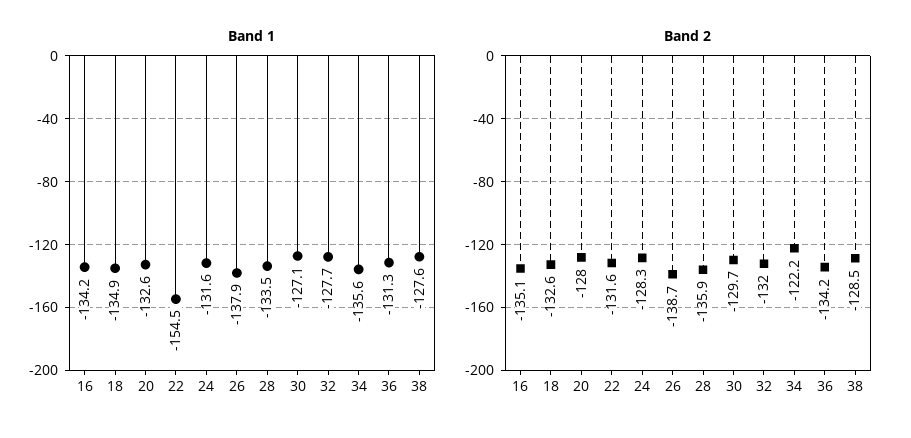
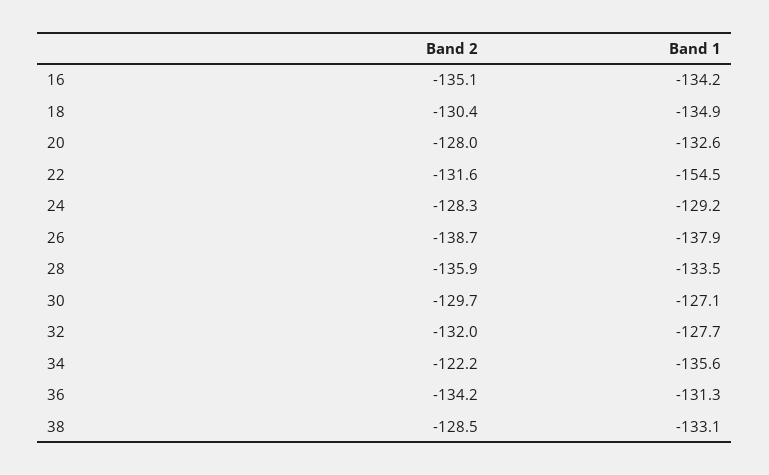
Band 1, 24: -131.6 -> -129.2
Band 1, 38: -127.6 -> -133.1
Band 2, 18: -132.6 -> -130.4

